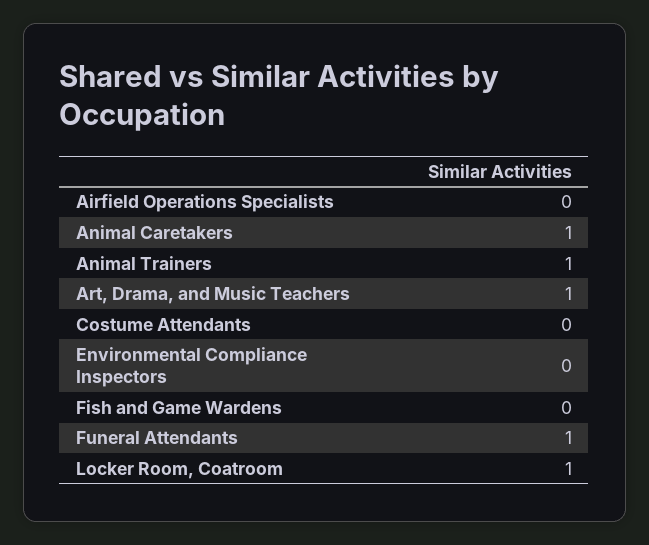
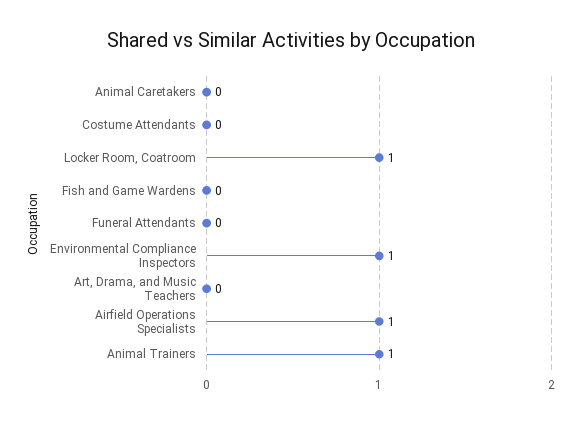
Airfield Operations Specialists: 0 -> 1
Animal Caretakers: 1 -> 0
Art, Drama, and Music Teachers: 1 -> 0
Environmental Compliance Inspectors: 0 -> 1
Funeral Attendants: 1 -> 0

